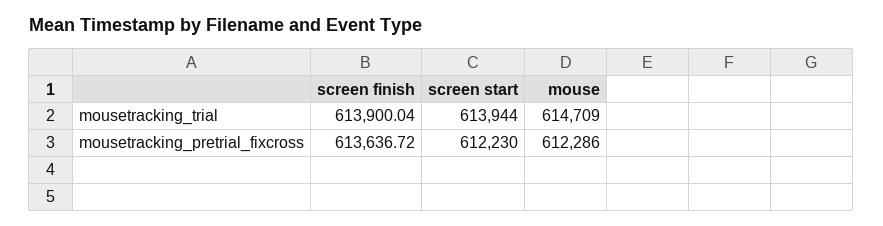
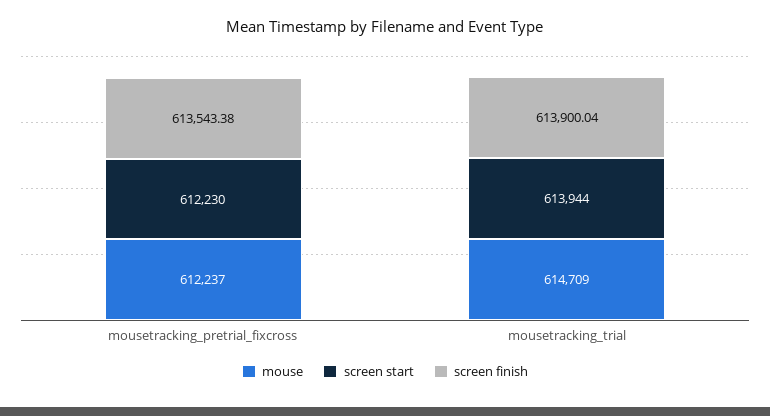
screen finish, mousetracking_pretrial_fixcross: 613636.72 -> 613543.38
mouse, mousetracking_pretrial_fixcross: 612286 -> 612237

